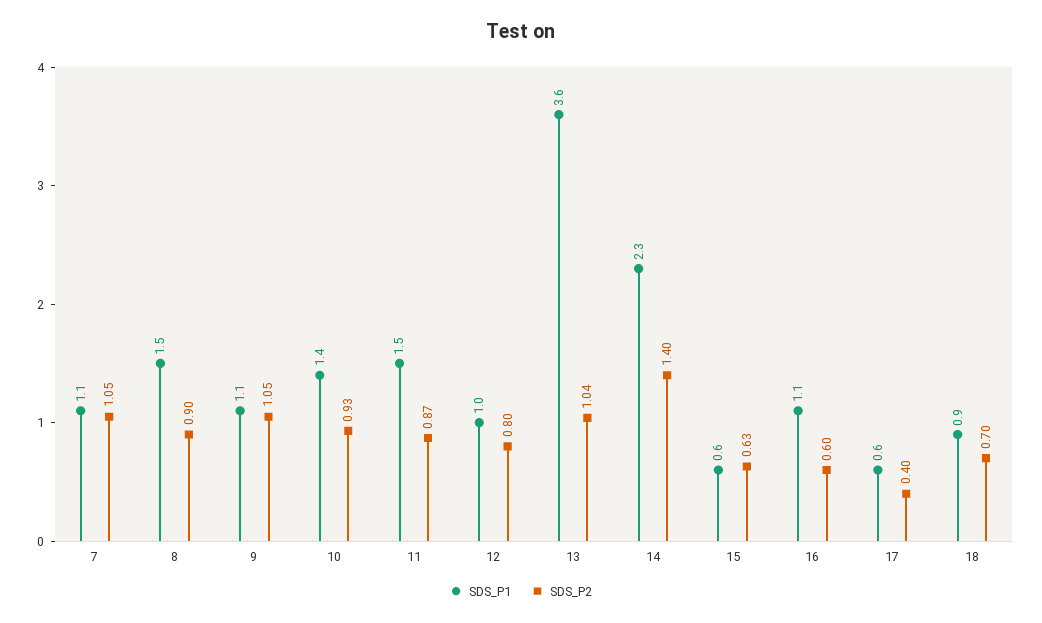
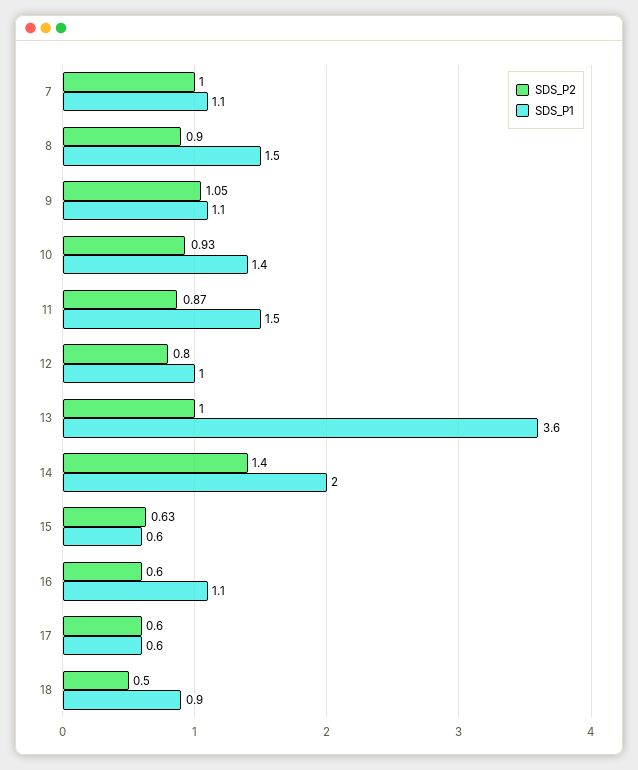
SDS_P2, 7: 1.05 -> 1
SDS_P2, 13: 1.04 -> 1
SDS_P1, 14: 2.3 -> 2
SDS_P2, 17: 0.4 -> 0.6
SDS_P2, 18: 0.7 -> 0.5

